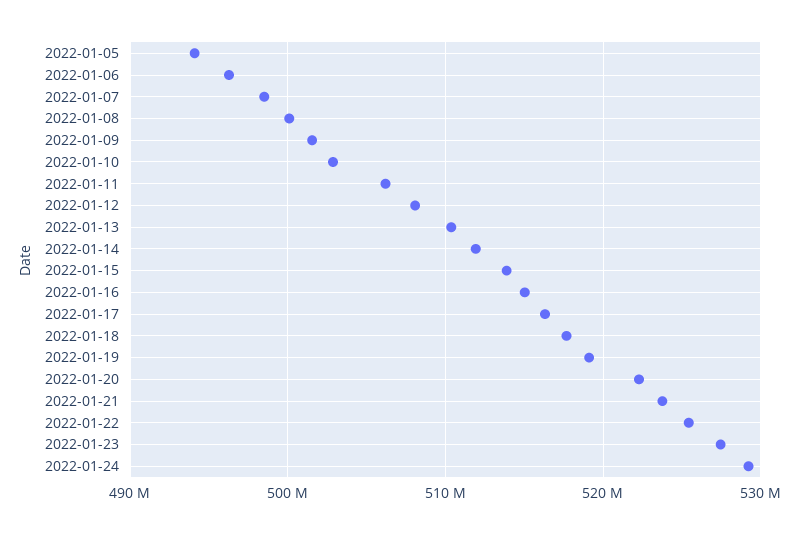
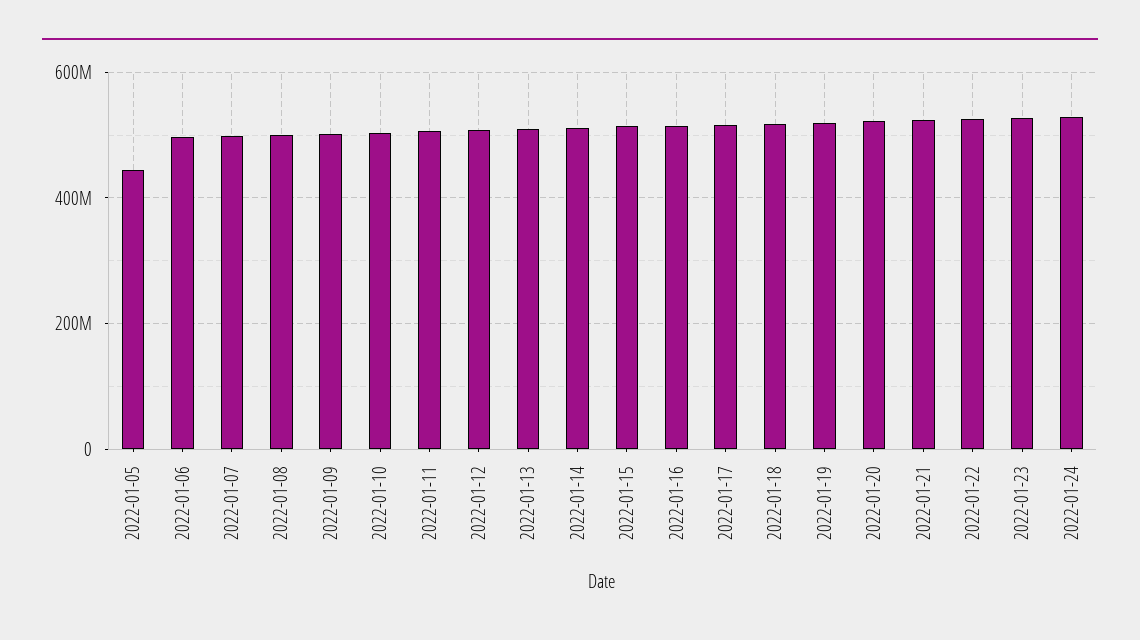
2022-01-05: 494000000 -> 440000000

